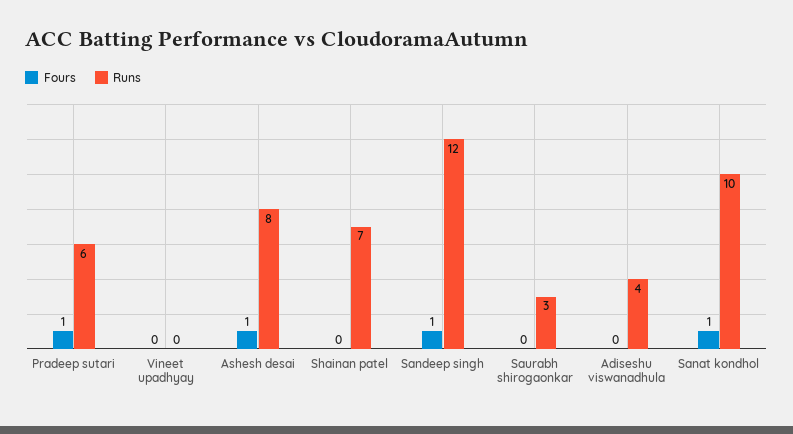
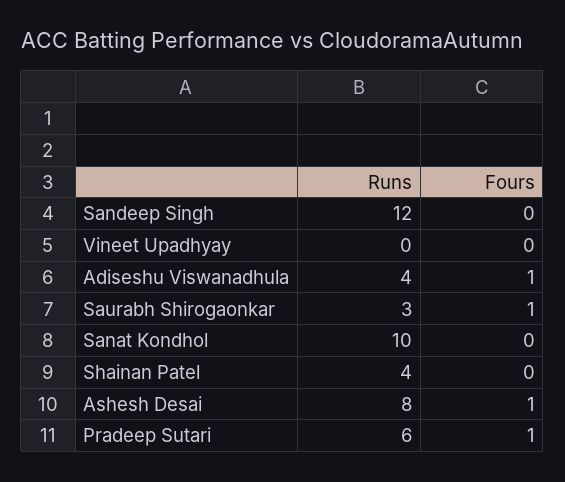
Runs, Shainan patel: 7 -> 4
Fours, Sandeep singh: 1 -> 0
Fours, Saurabh shirogaonkar: 0 -> 1
Fours, Adiseshu viswanadhula: 0 -> 1
Fours, Sanat kondhol: 1 -> 0

